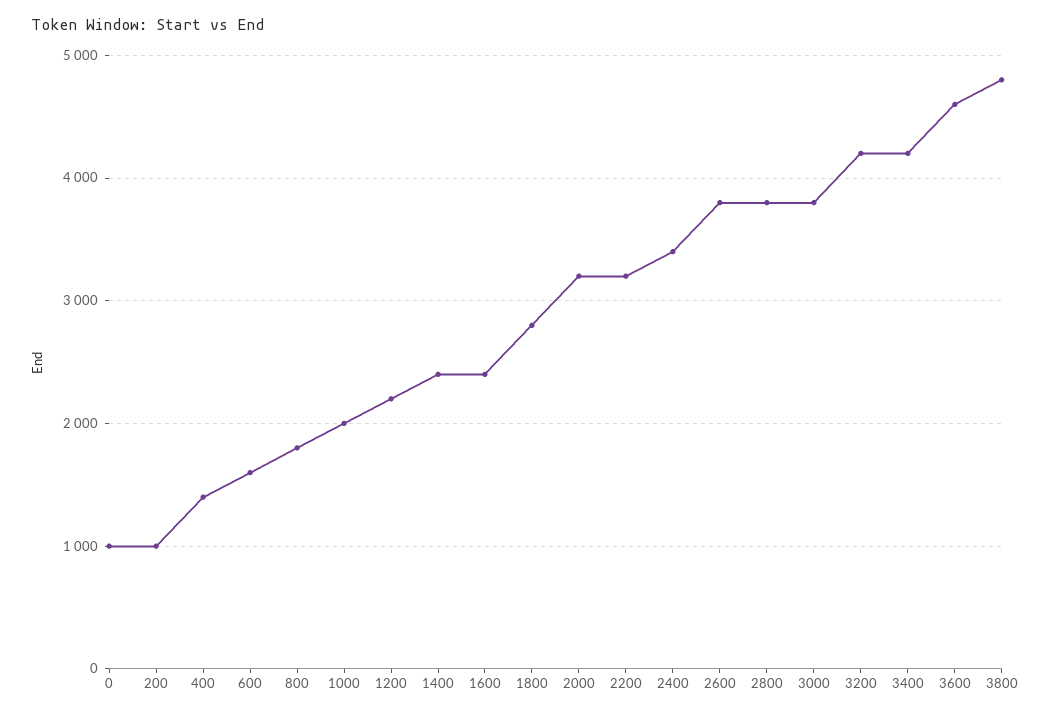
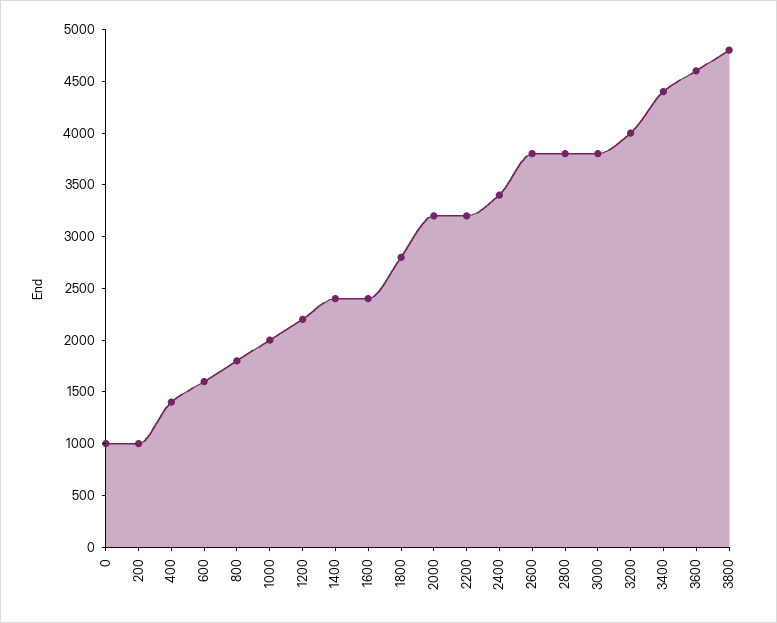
3200: 4200 -> 4000
3400: 4200 -> 4400

